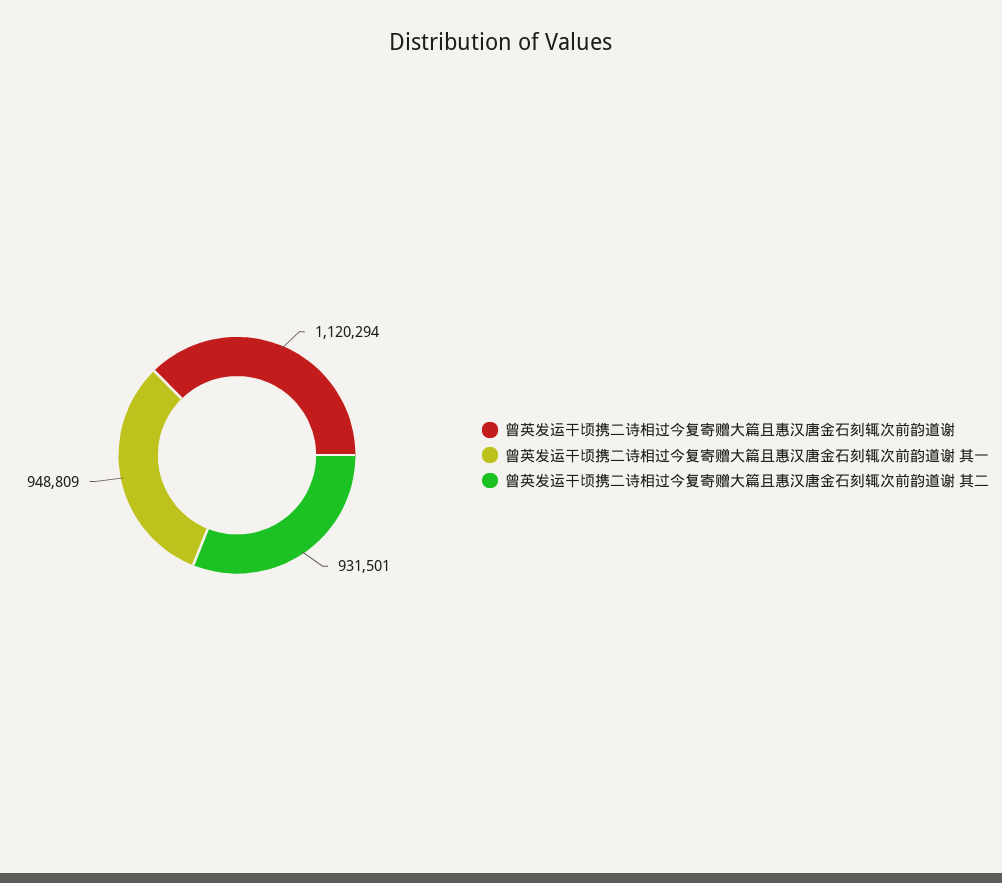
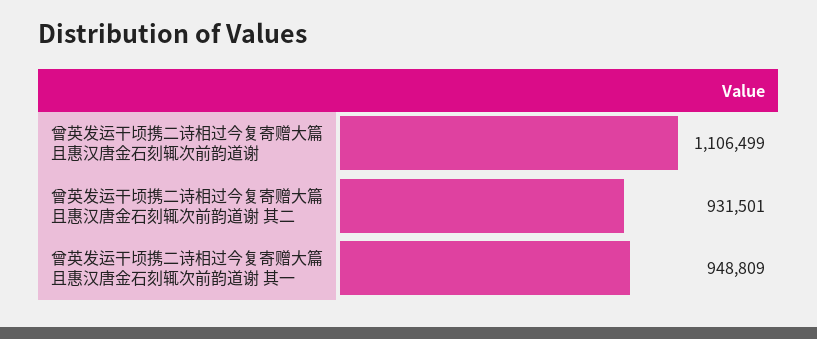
曾英发运干顷携二诗相过今复寄赠大篇且惠汉唐金石刻辄次前韵道谢: 1120294 -> 1106499

